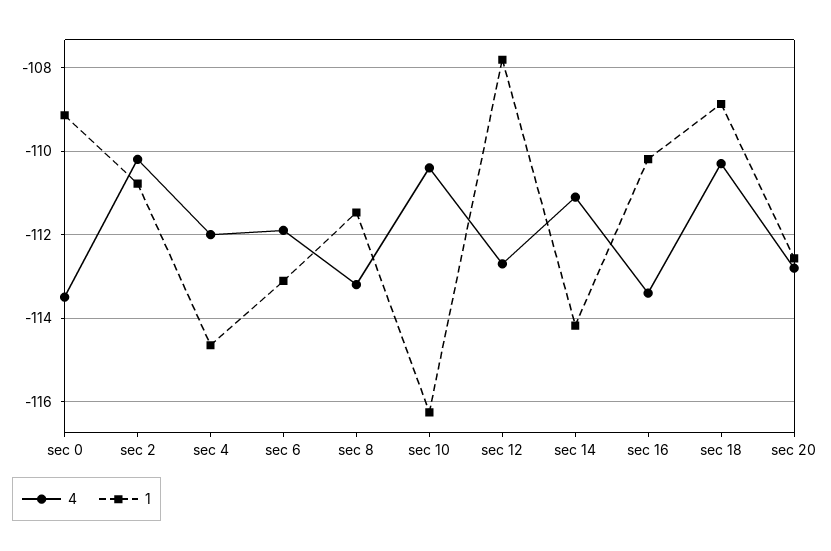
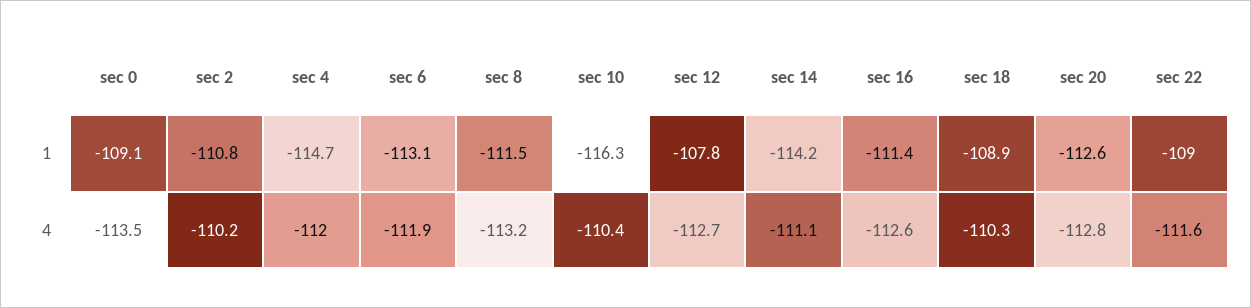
4, sec 16: -113.4 -> -112.6
1, sec 16: -110.2 -> -111.4
1, sec 22: none -> -109
4, sec 22: none -> -111.6

